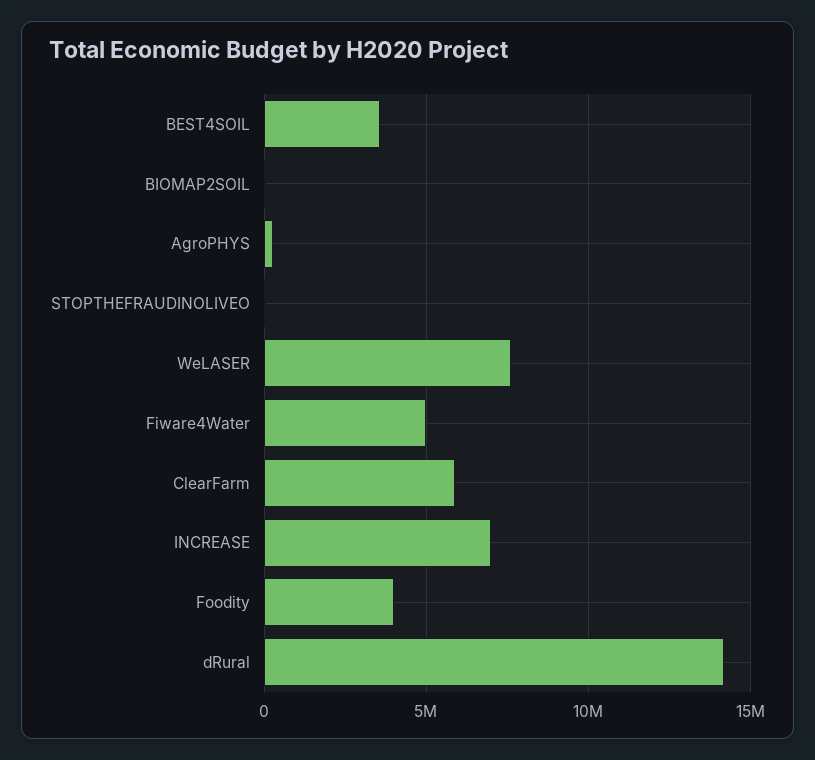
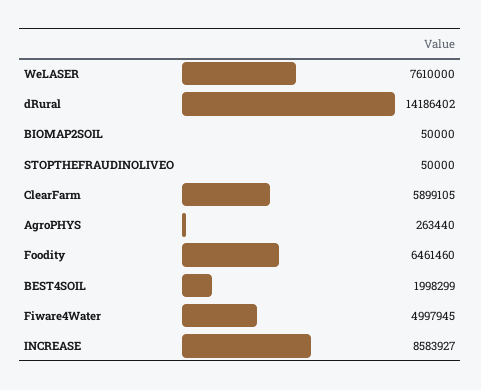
BEST4SOIL: 3500000 -> 1998299
INCREASE: 7000000 -> 8583927
Foodity: 4000000 -> 6461460

